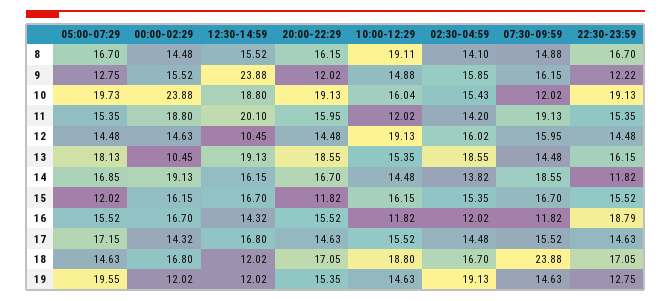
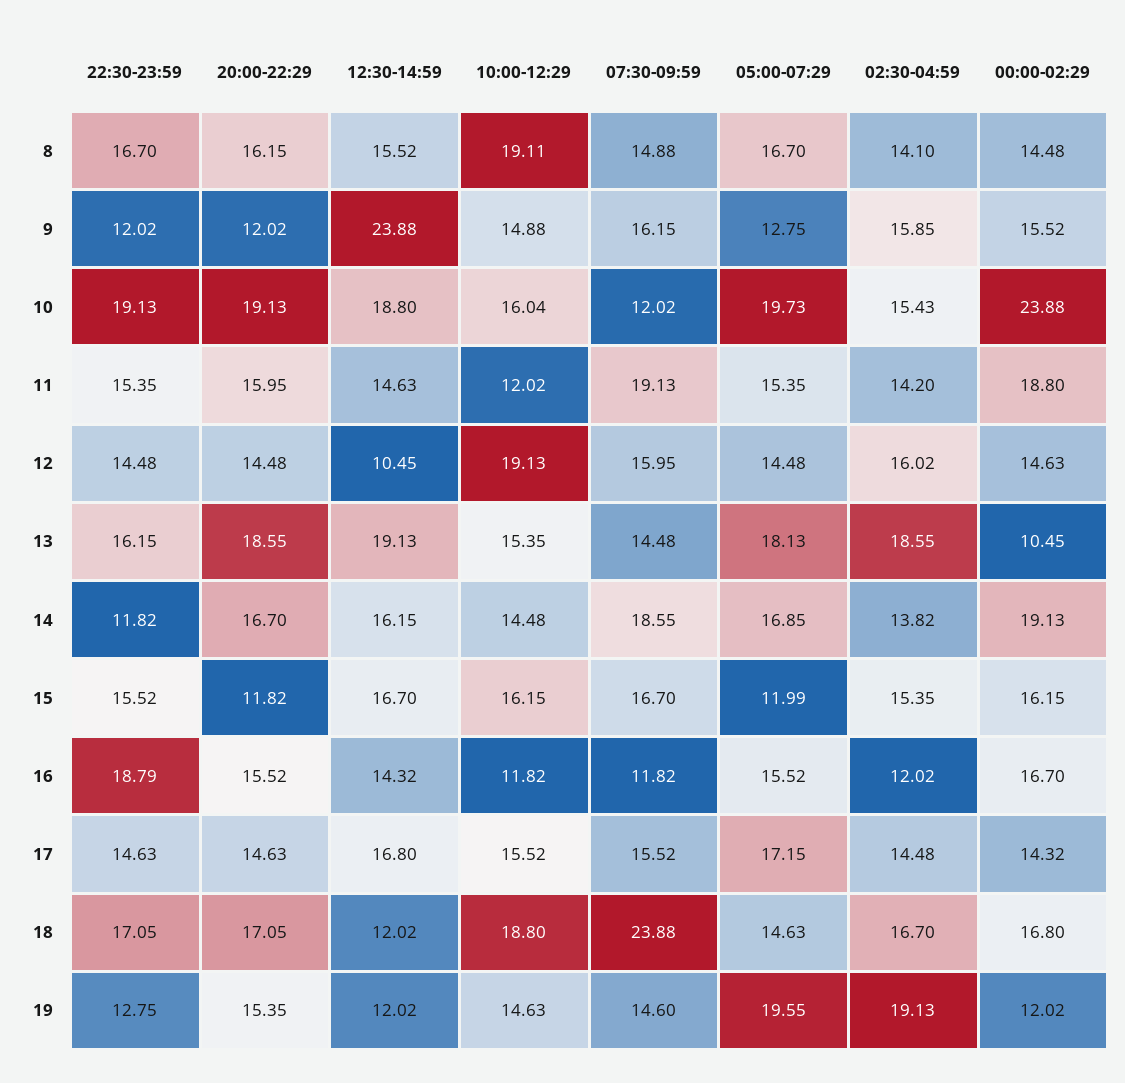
22:30-23:59, 9: 12.22 -> 12.02
12:30-14:59, 11: 20.1 -> 14.63
05:00-07:29, 15: 12.02 -> 11.99
07:30-09:59, 19: 14.63 -> 14.6

